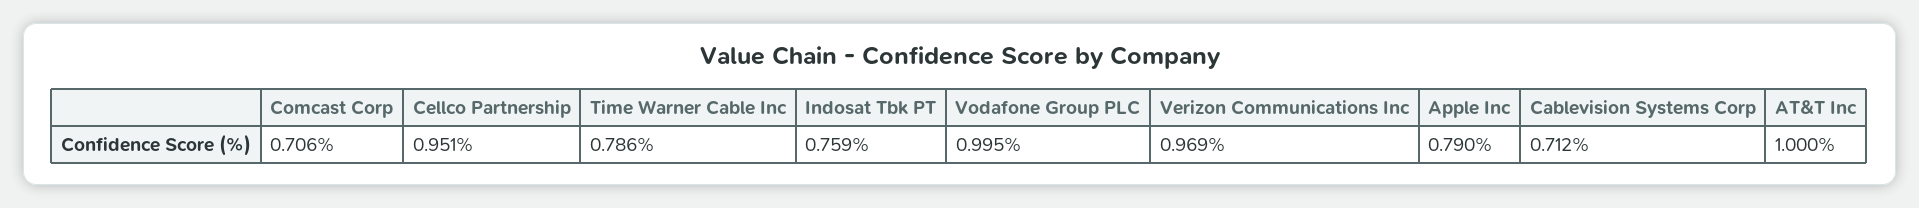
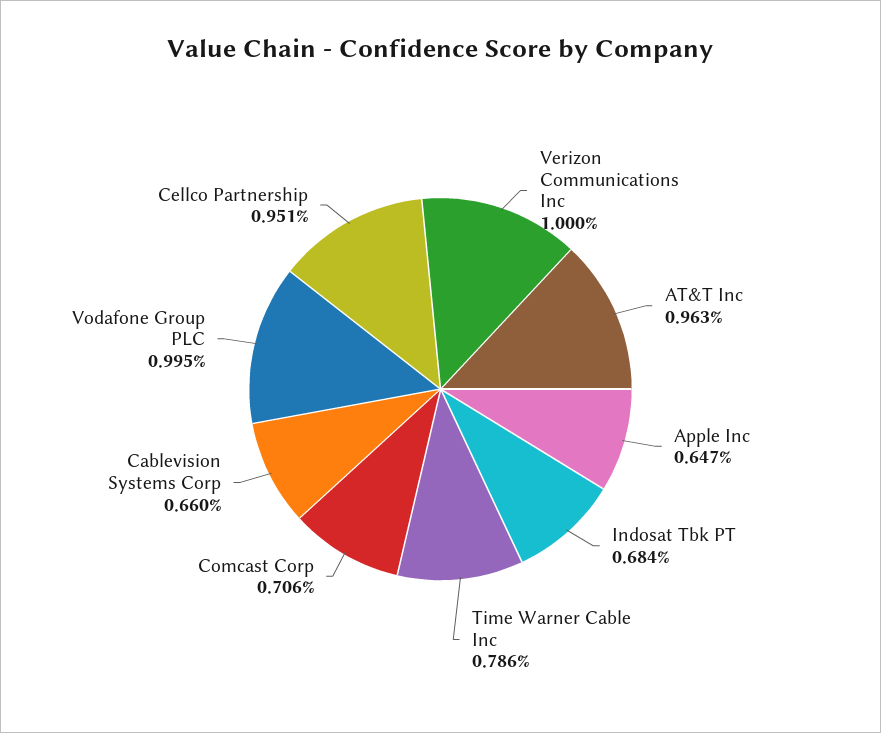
Indosat Tbk PT: 0.759 -> 0.684
Verizon Communications Inc: 0.969 -> 1
Apple Inc: 0.79 -> 0.647
Cablevision Systems Corp: 0.712 -> 0.66
AT&T Inc: 1 -> 0.963

